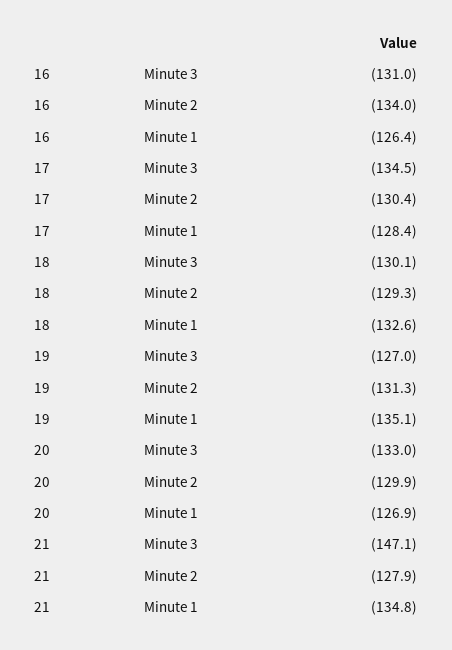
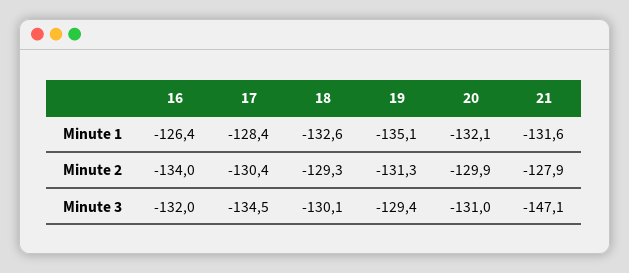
16, Minute 3: -131 -> -132
19, Minute 3: -127 -> -129.4
20, Minute 3: -133 -> -131
20, Minute 1: -126.9 -> -132.1
21, Minute 1: -134.8 -> -131.6

